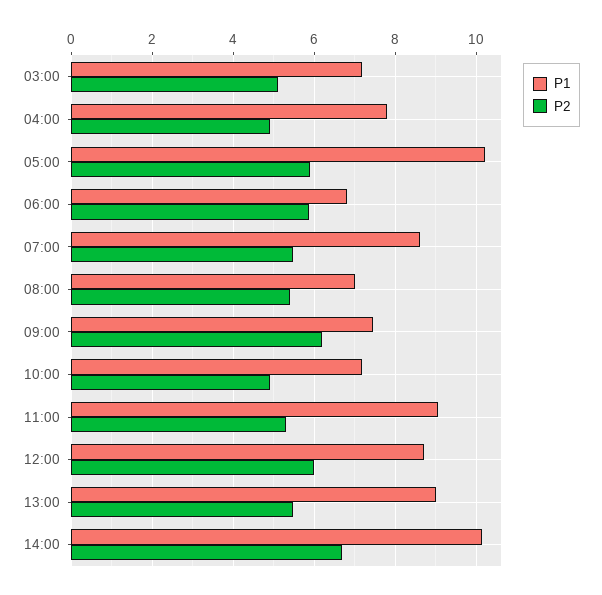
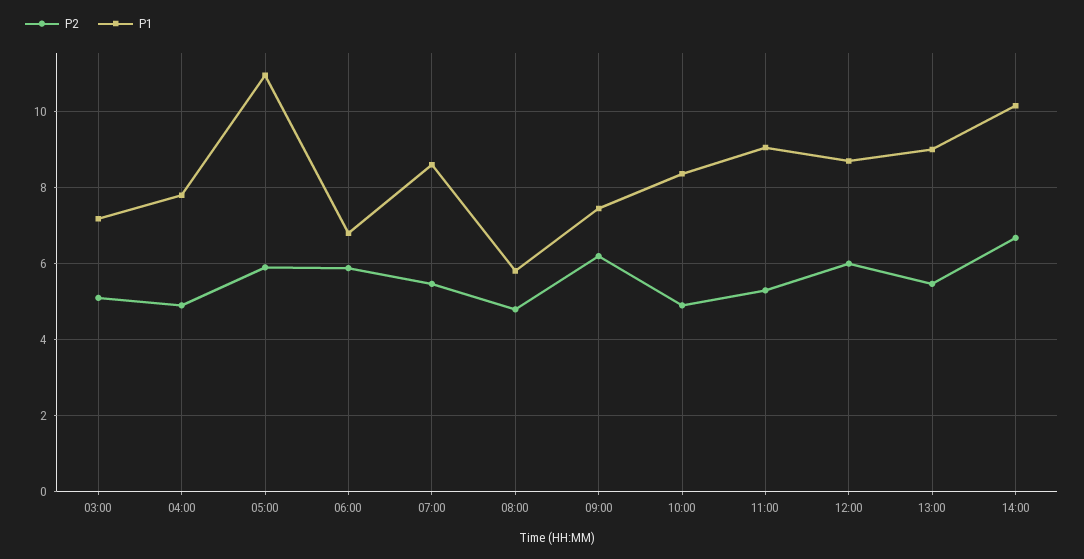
P1, 05:00: 10.2 -> 11
P1, 08:00: 7 -> 5.8
P2, 08:00: 5.4 -> 4.8
P1, 10:00: 7.2 -> 8.4

